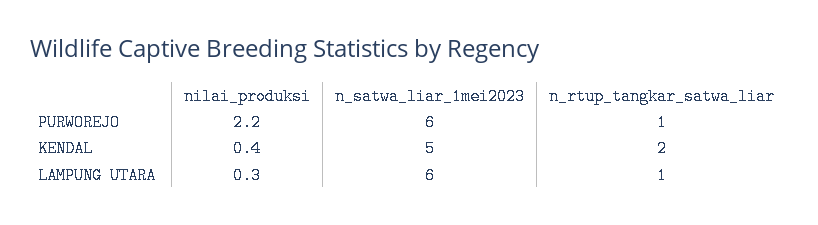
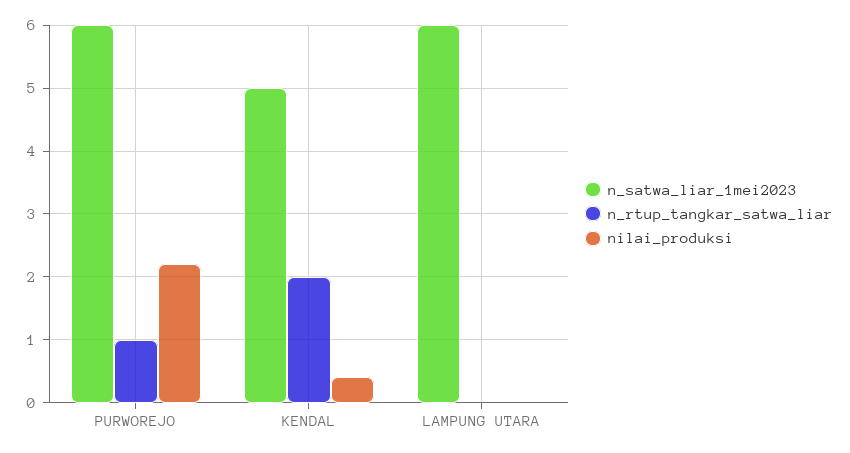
nilai_produksi, LAMPUNG UTARA: 0.3 -> 0
n_rtup_tangkar_satwa_liar, LAMPUNG UTARA: 1 -> 0

